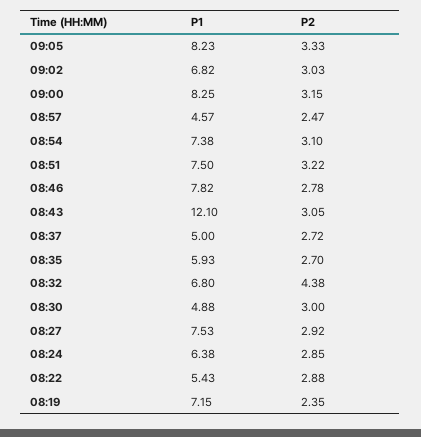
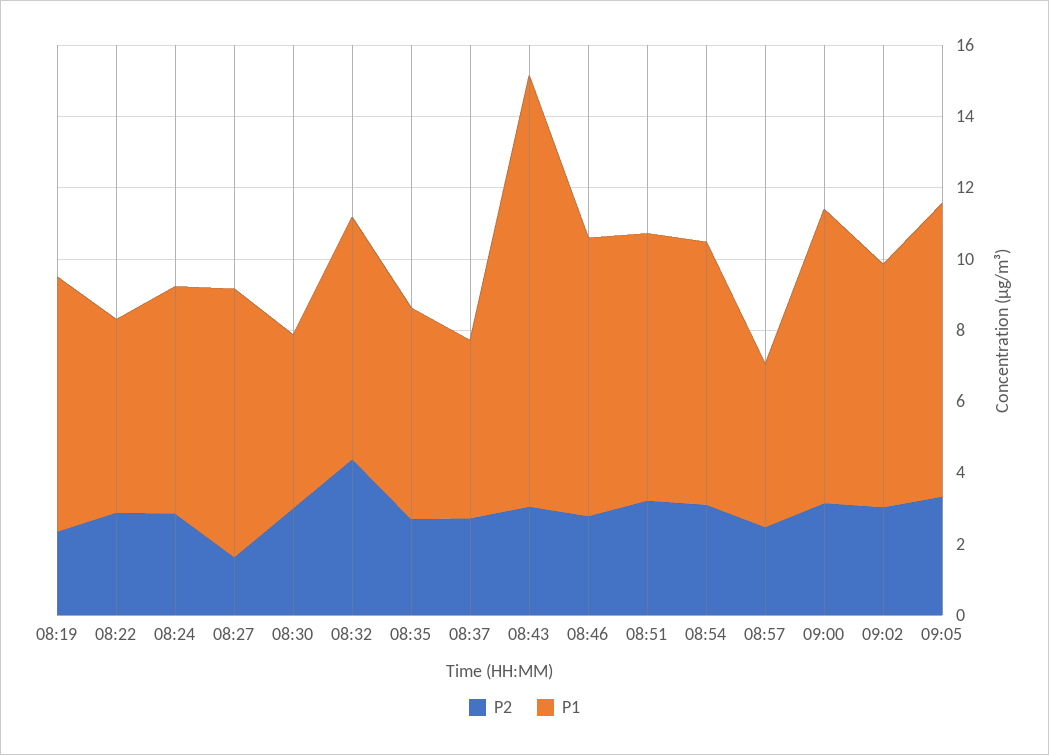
P2, 08:27: 2.92 -> 1.5

